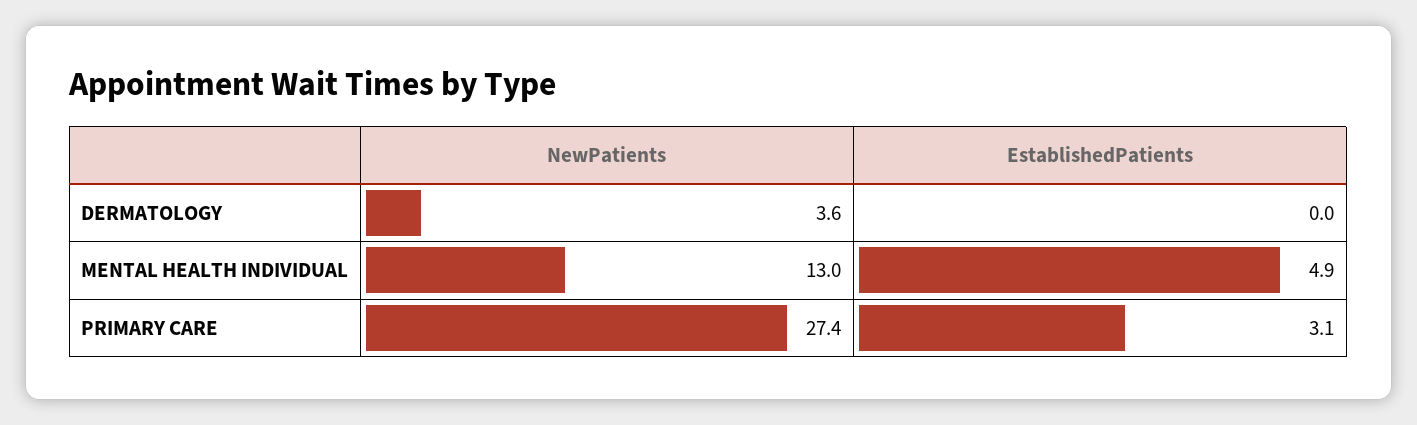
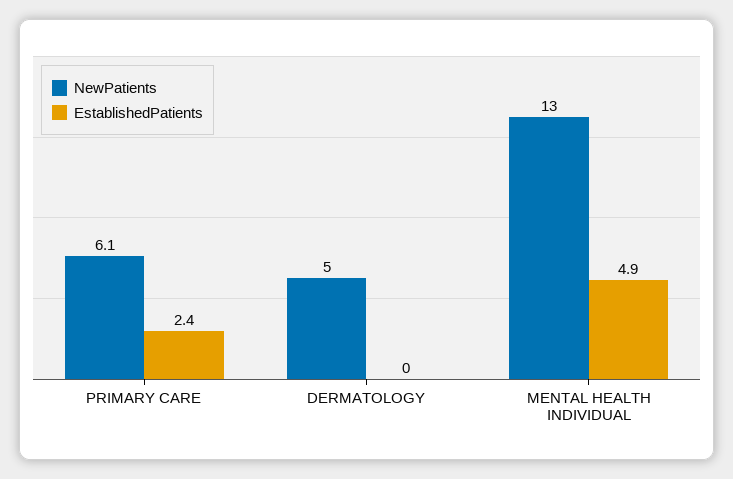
NewPatients, DERMATOLOGY: 3.6 -> 5
NewPatients, PRIMARY CARE: 27.4 -> 6.1
EstablishedPatients, PRIMARY CARE: 3.1 -> 2.4

